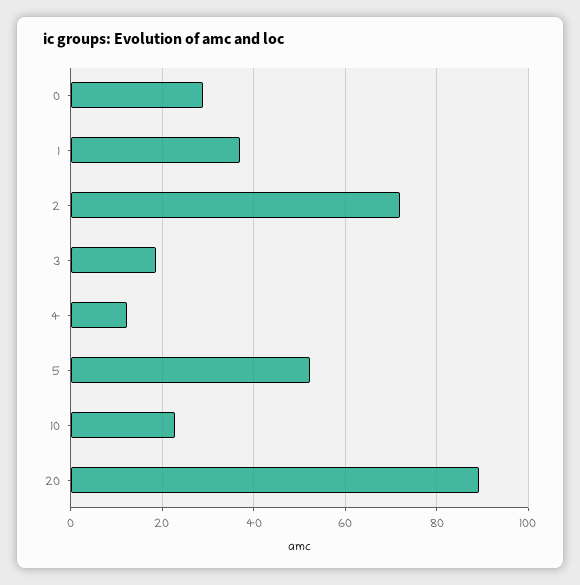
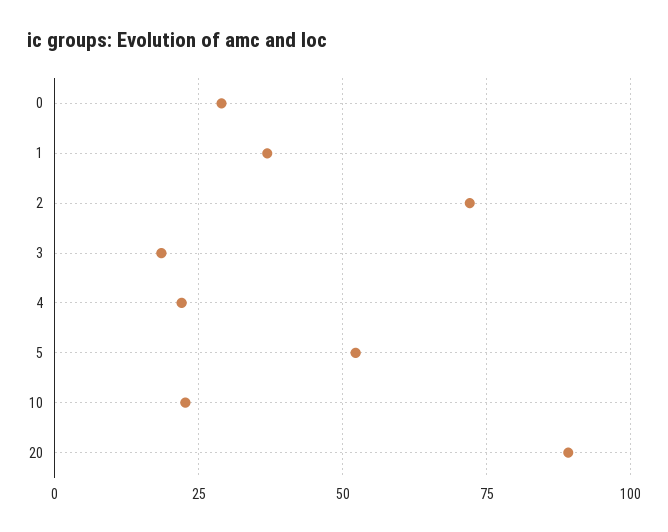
4: 12 -> 22.5

